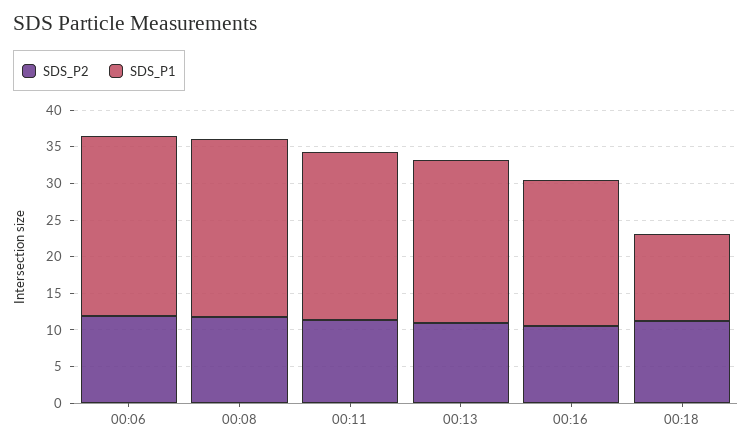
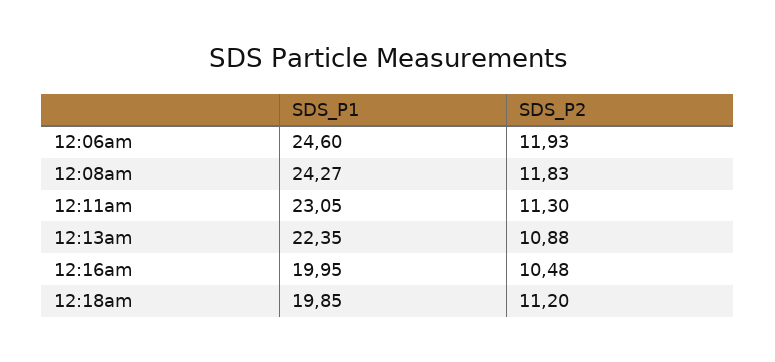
SDS_P1, 00:18: 12.5 -> 19.85

